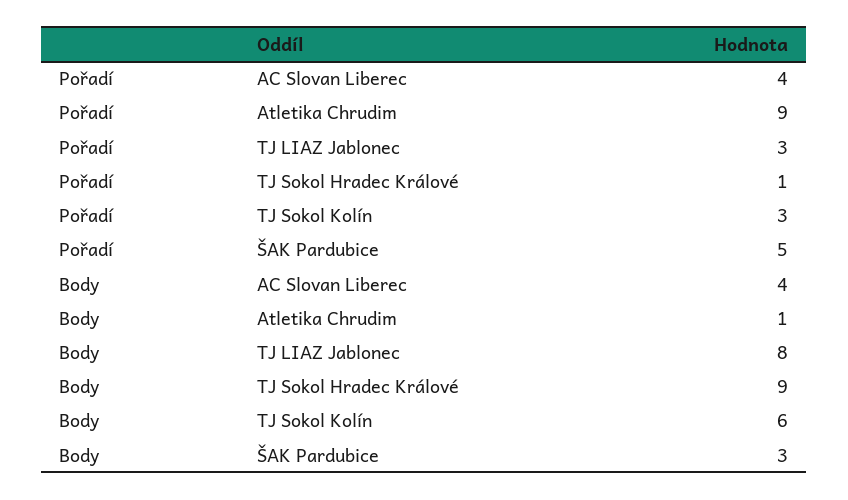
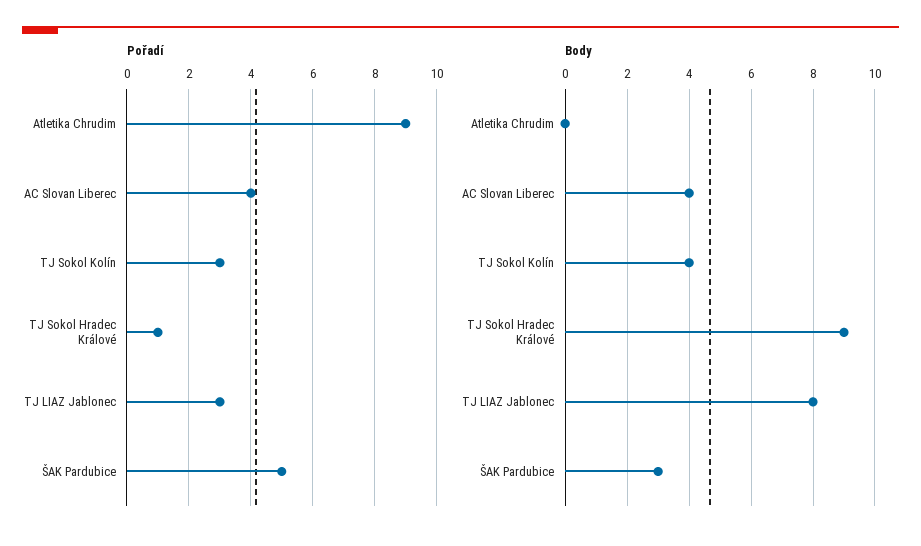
Body, Atletika Chrudim: 1 -> 0
Body, TJ Sokol Kolín: 6 -> 4

